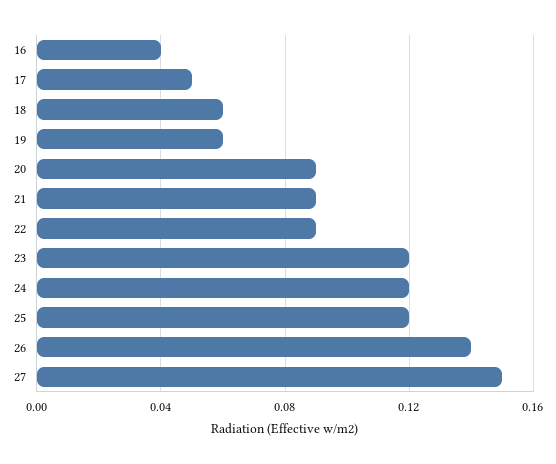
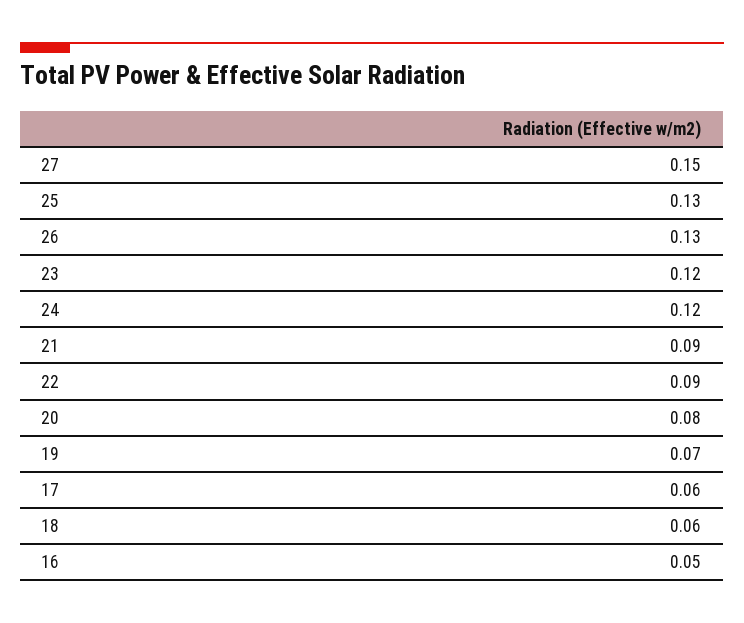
16: 0.04 -> 0.05
17: 0.05 -> 0.06
19: 0.06 -> 0.07
20: 0.09 -> 0.08
25: 0.12 -> 0.13
26: 0.14 -> 0.13

